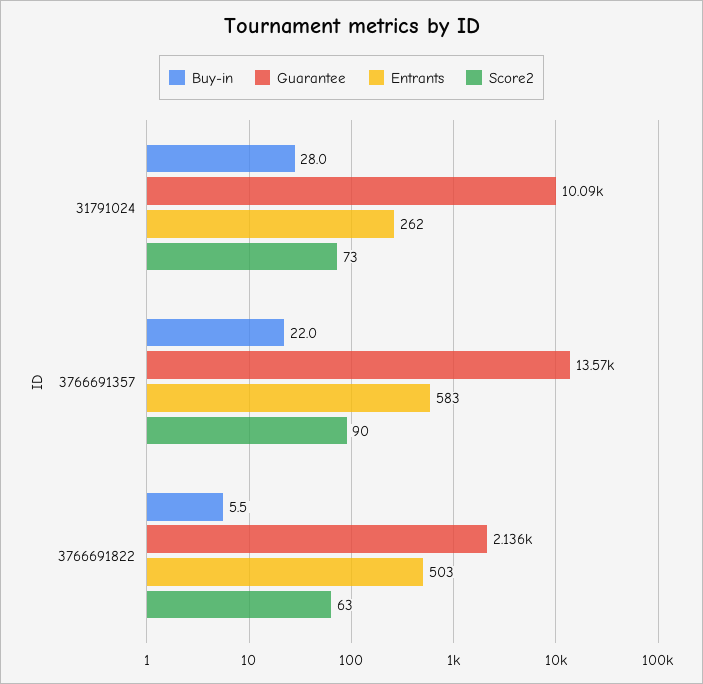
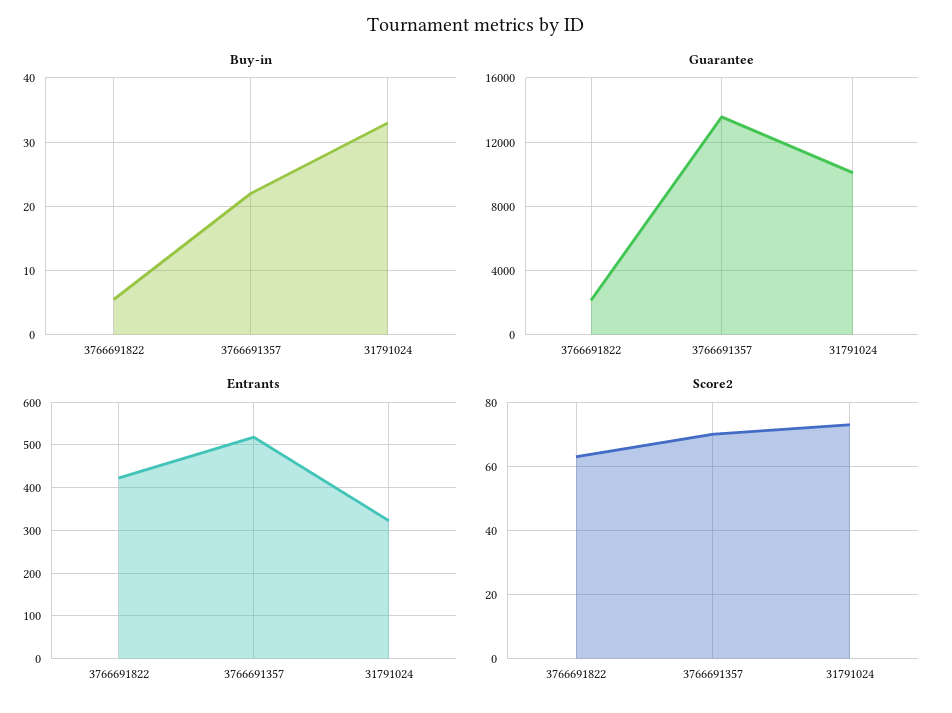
Buy-in, 31791024: 28 -> 33
Entrants, 31791024: 262 -> 320
Entrants, 3766691357: 583 -> 520
Score2, 3766691357: 90 -> 70
Entrants, 3766691822: 503 -> 420

